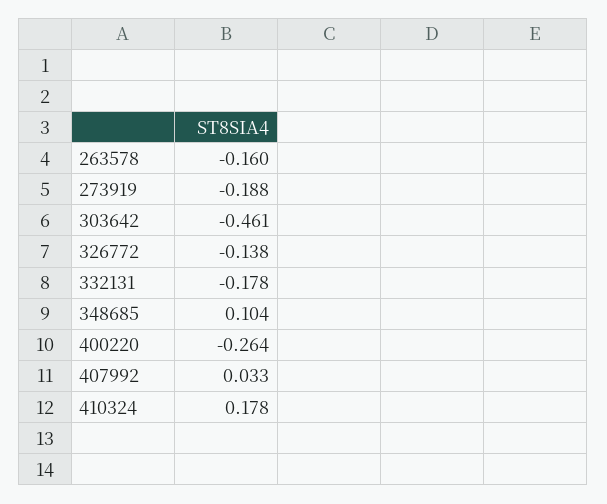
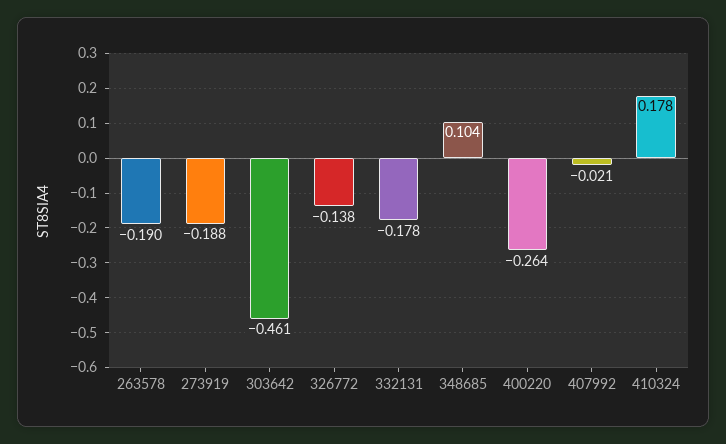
263578: -0.16 -> -0.19
407992: 0.033 -> -0.021

